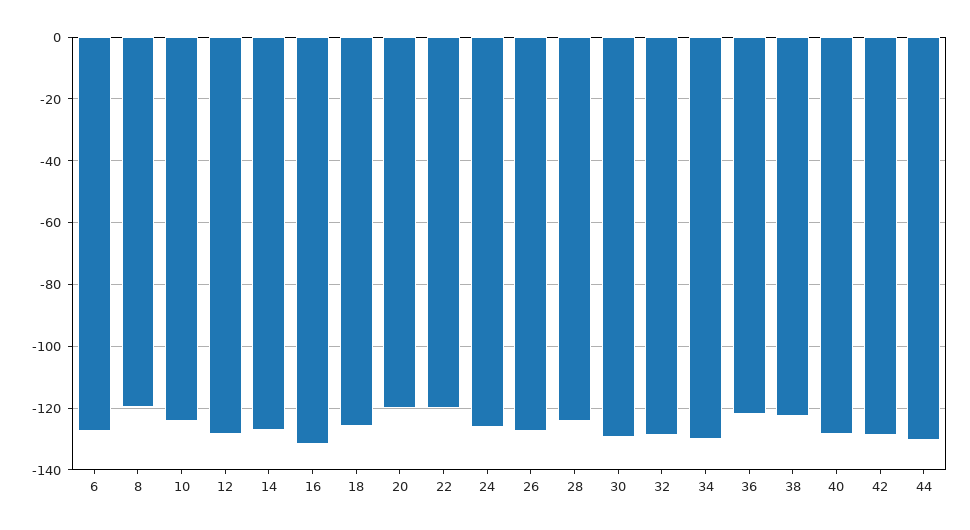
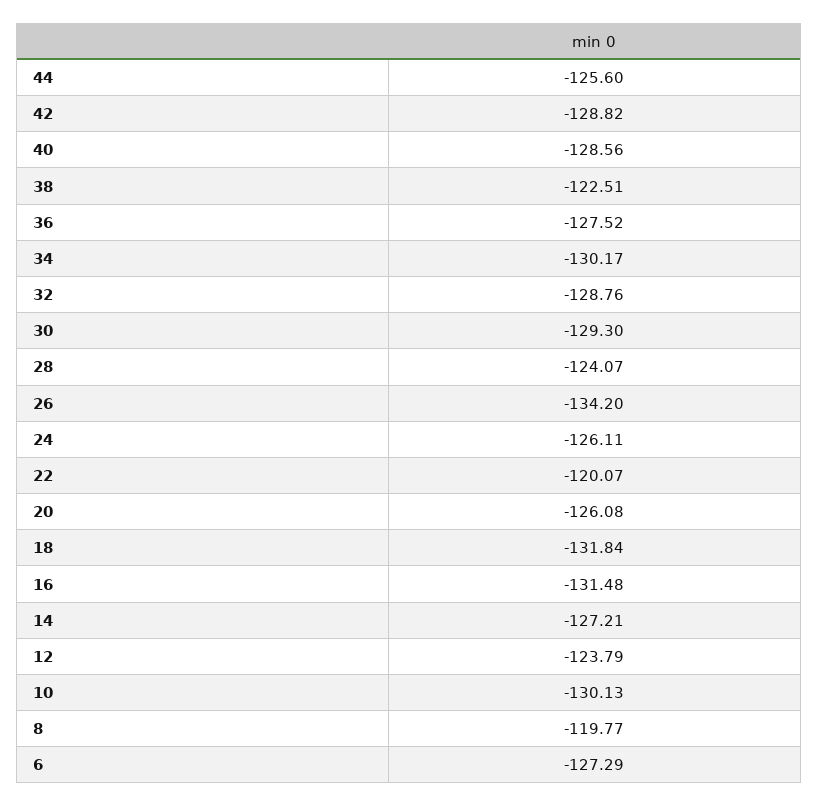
10: -124 -> -130.13
12: -128 -> -123.79
18: -126 -> -131.84
20: -120 -> -126.08
26: -128 -> -134.2
36: -122 -> -127.52
44: -130 -> -125.6

